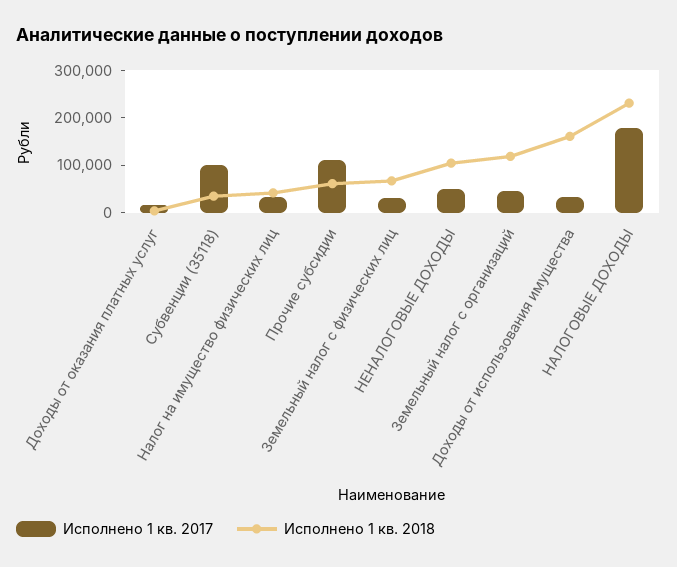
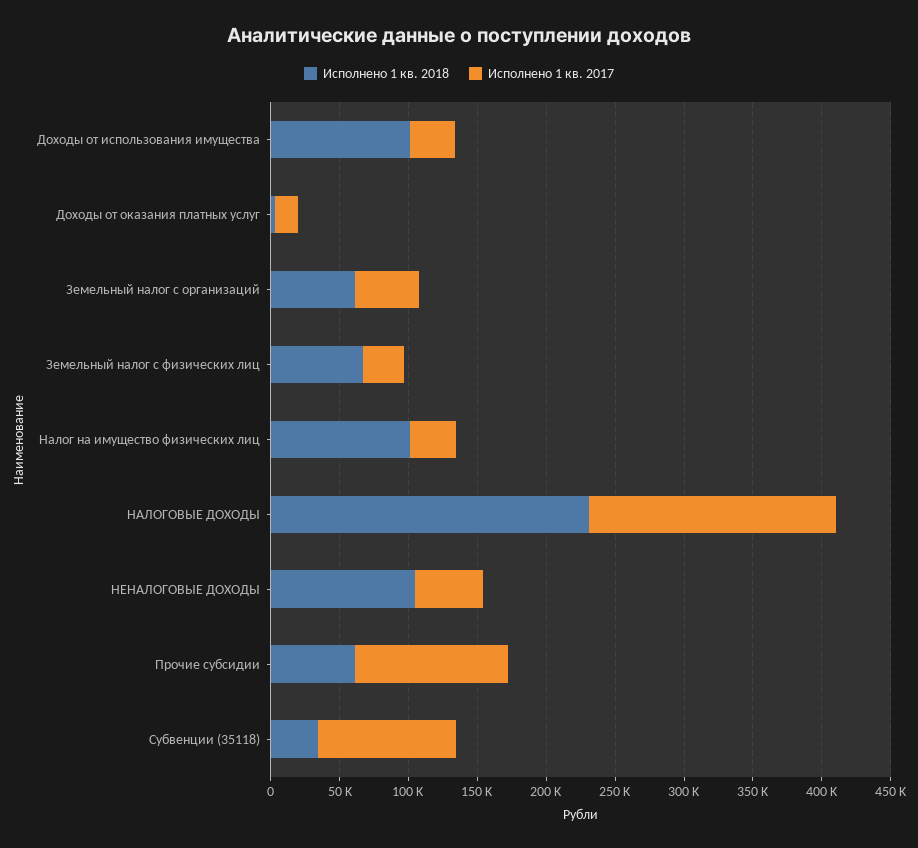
Исполнено 1 кв. 2018, Налог на имущество физических лиц: 40000 -> 100000
Исполнено 1 кв. 2018, Земельный налог с организаций: 120000 -> 60000
Исполнено 1 кв. 2018, Доходы от использования имущества: 160000 -> 100000

